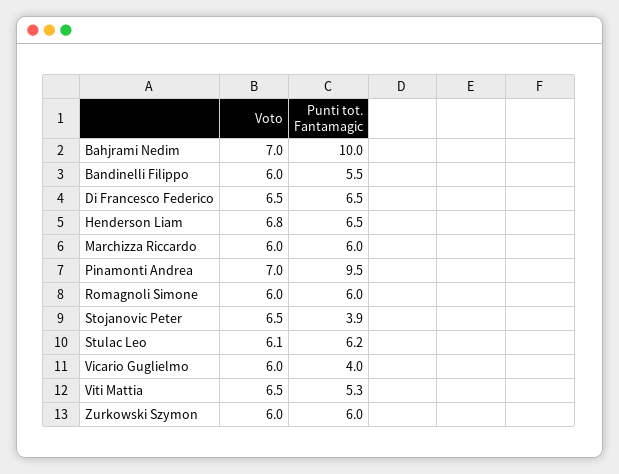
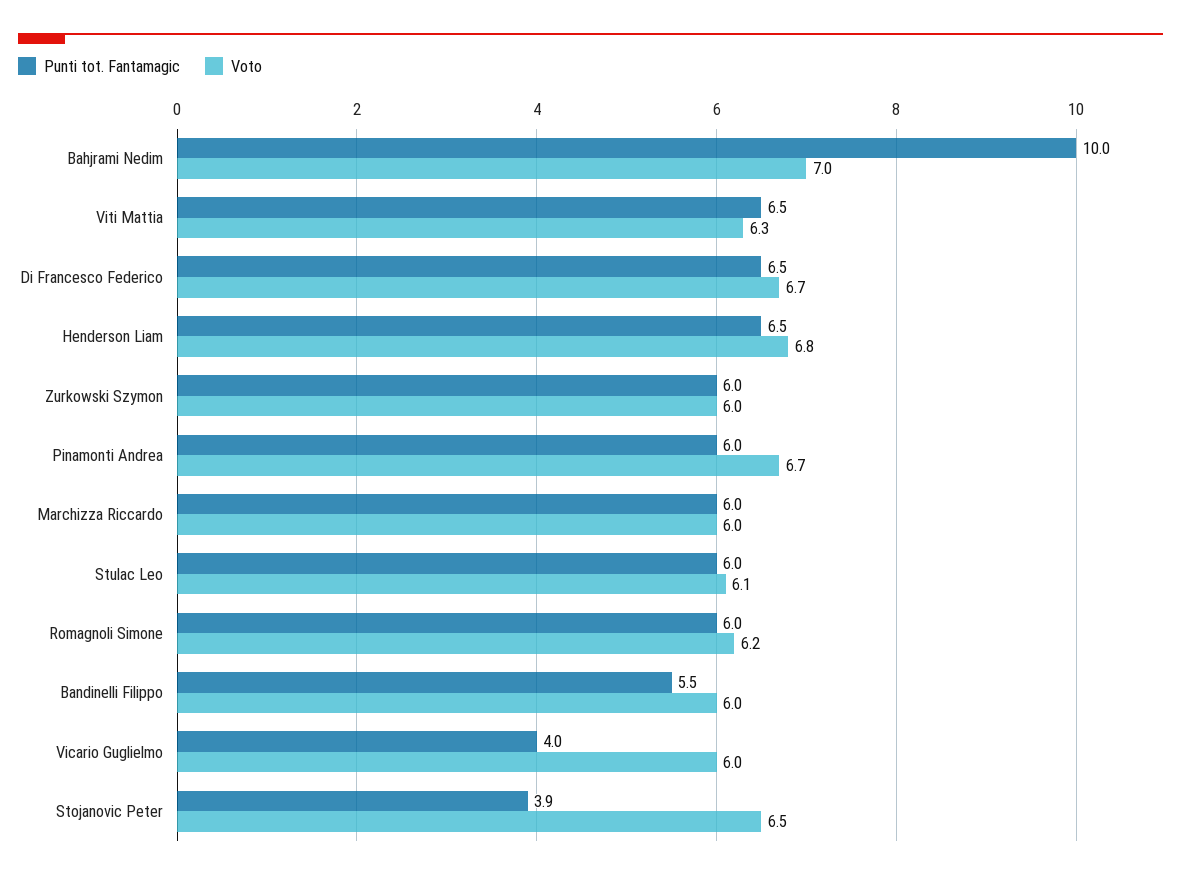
Voto, Di Francesco Federico: 6.5 -> 6.7
Voto, Pinamonti Andrea: 7 -> 6.7
Punti tot. Fantamagic, Pinamonti Andrea: 9.5 -> 6
Voto, Romagnoli Simone: 6 -> 6.2
Punti tot. Fantamagic, Stulac Leo: 6.2 -> 6
Voto, Viti Mattia: 6.5 -> 6.3
Punti tot. Fantamagic, Viti Mattia: 5.3 -> 6.5

